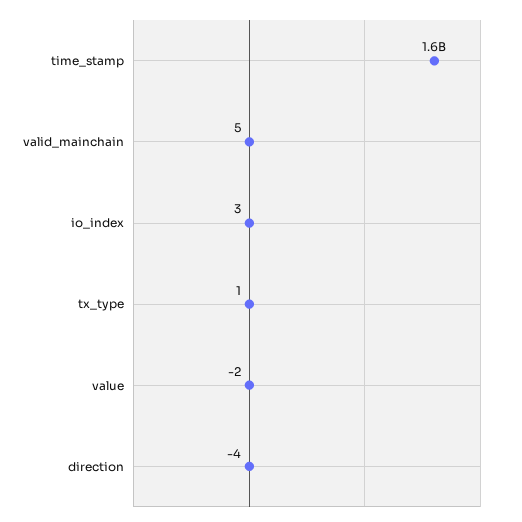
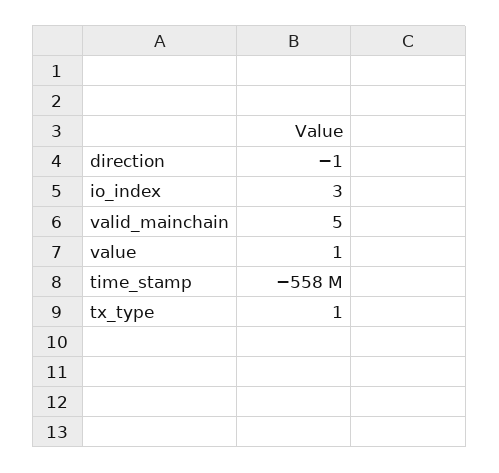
time_stamp: 1600000000 -> -558000000
value: -2 -> 1
direction: -4 -> -1

